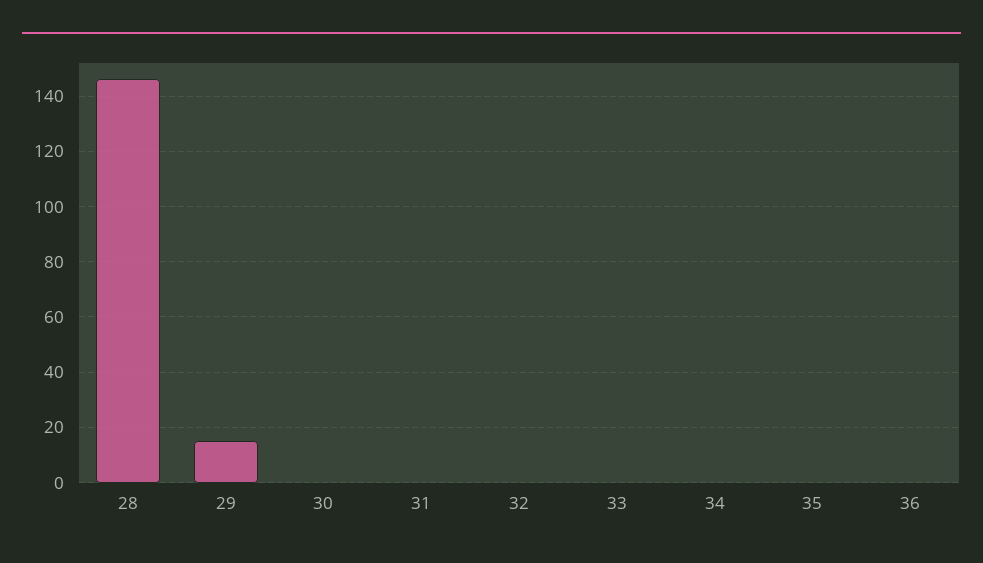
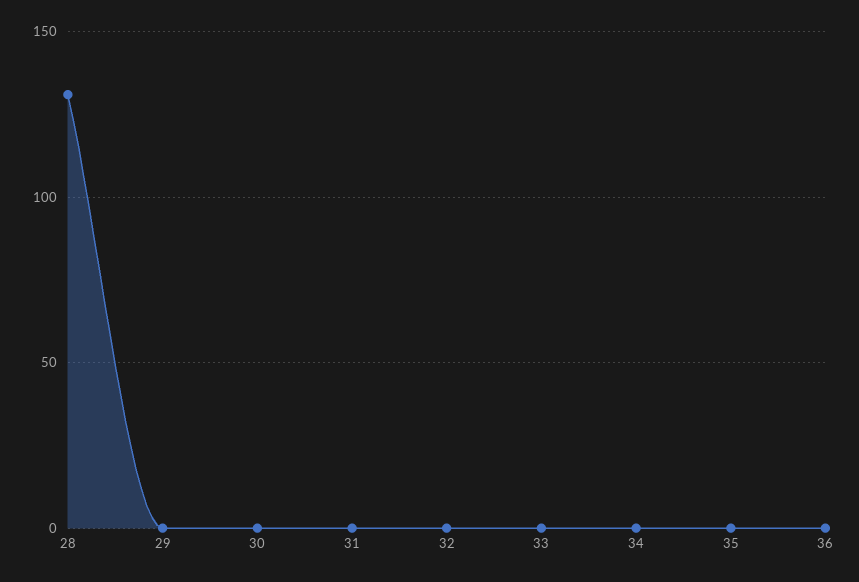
28: 145 -> 130
29: 15 -> 0

